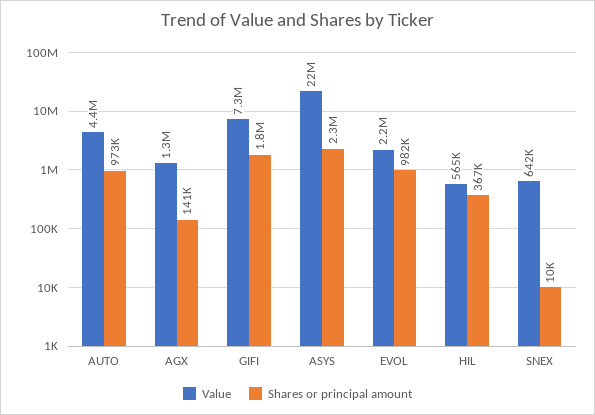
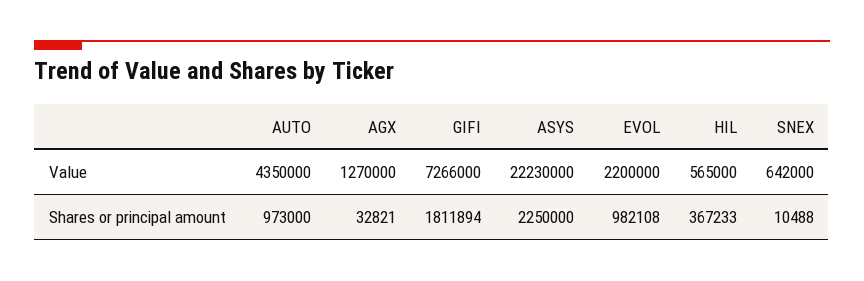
Shares or principal amount, AGX: 141000 -> 32821

